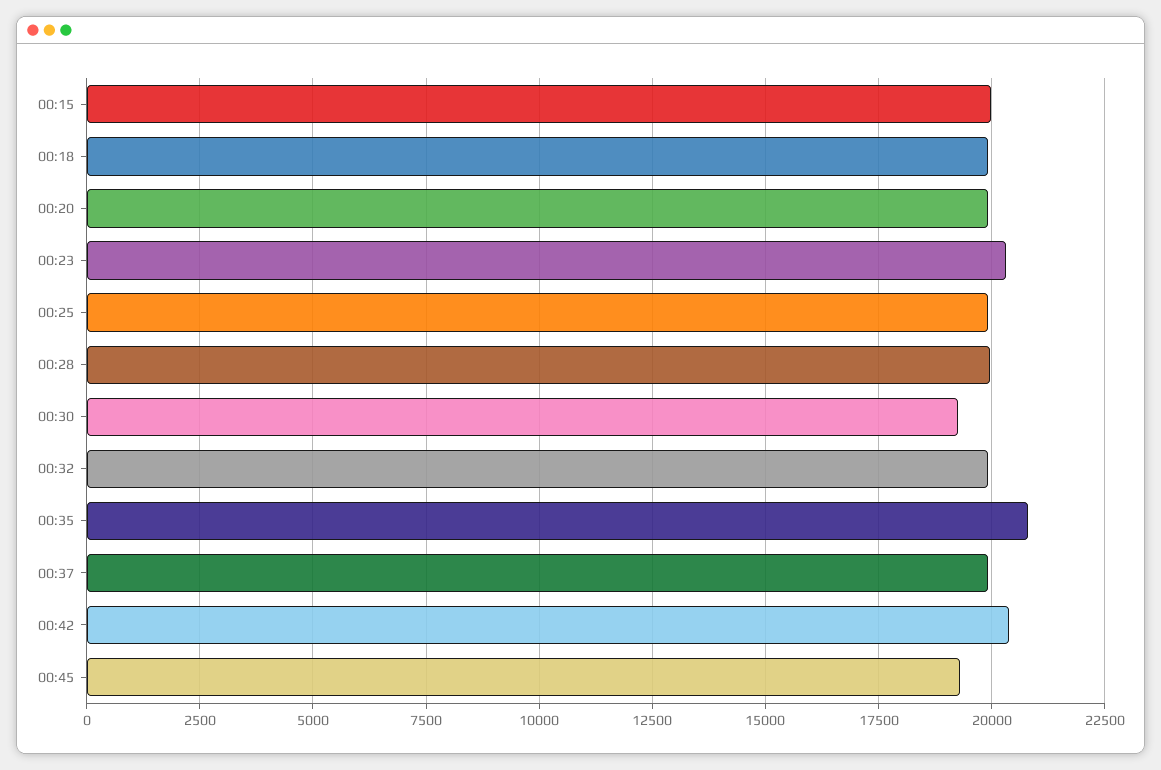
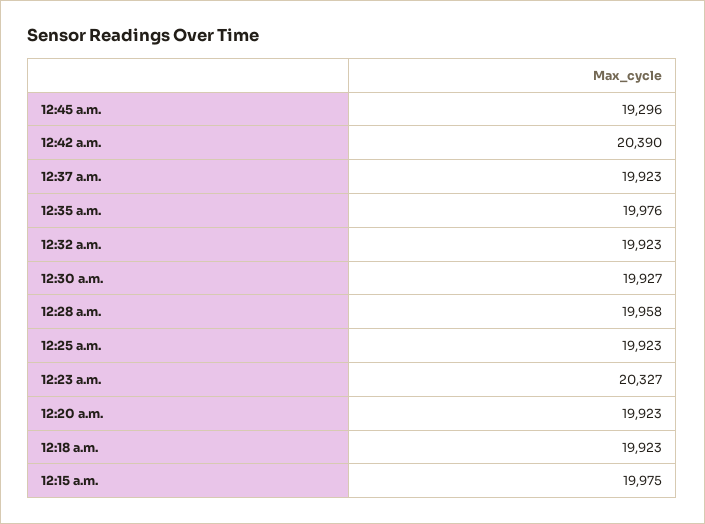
00:30: 19250 -> 19927
00:35: 20750 -> 19976

